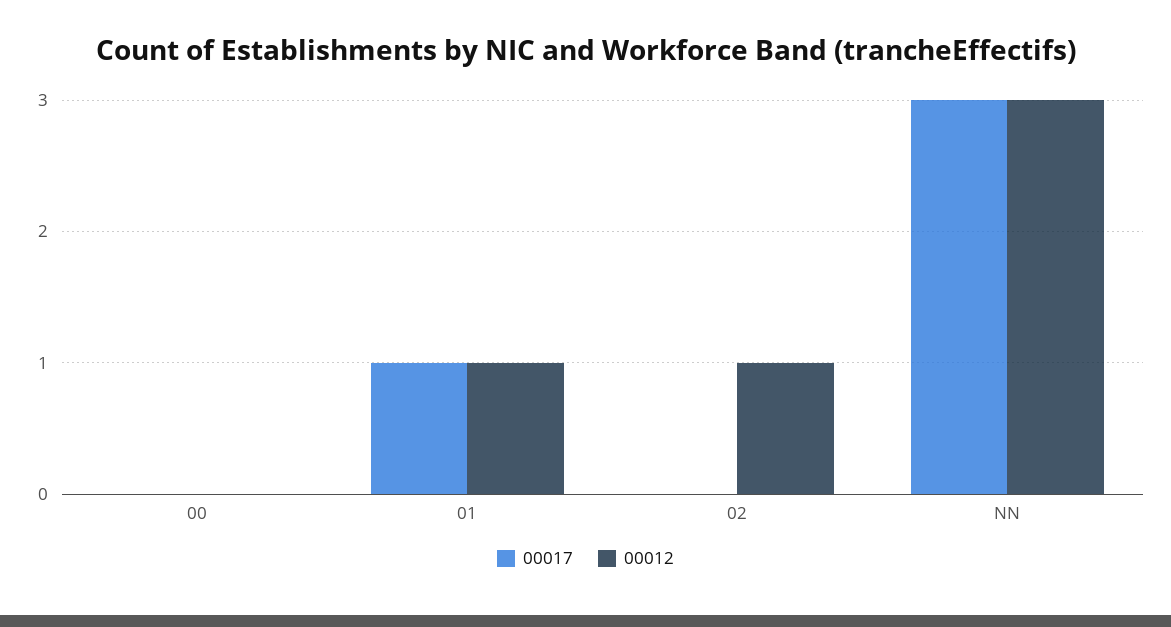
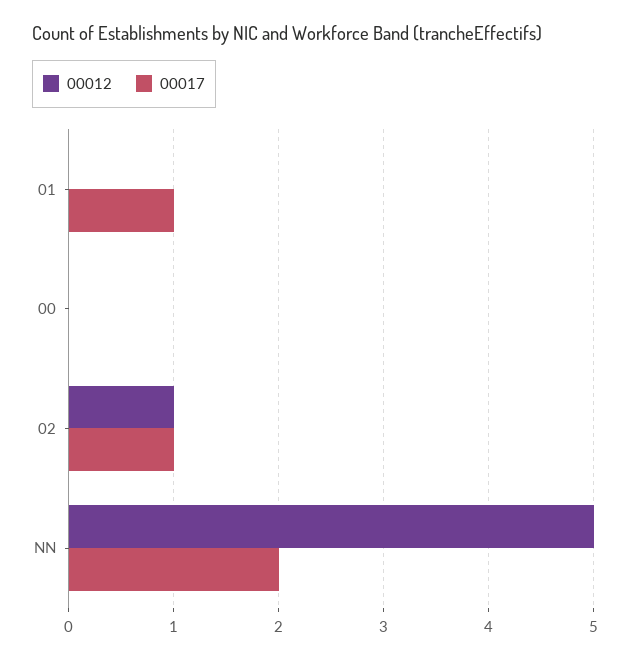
00012, 01: 1 -> 0
00017, 02: 0 -> 1
00017, NN: 3 -> 2
00012, NN: 3 -> 5

